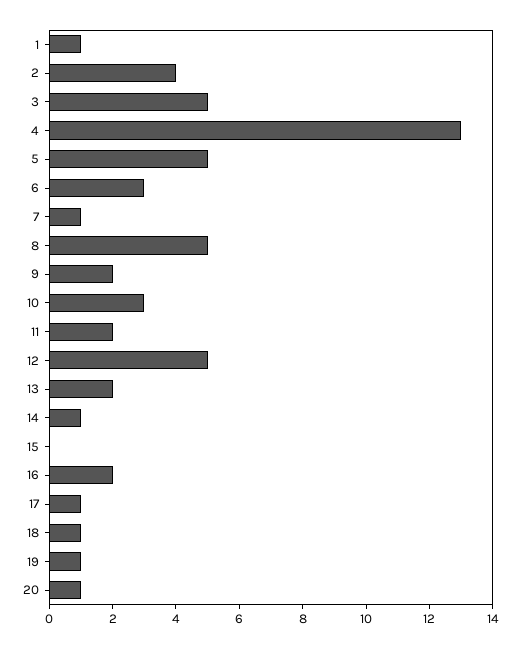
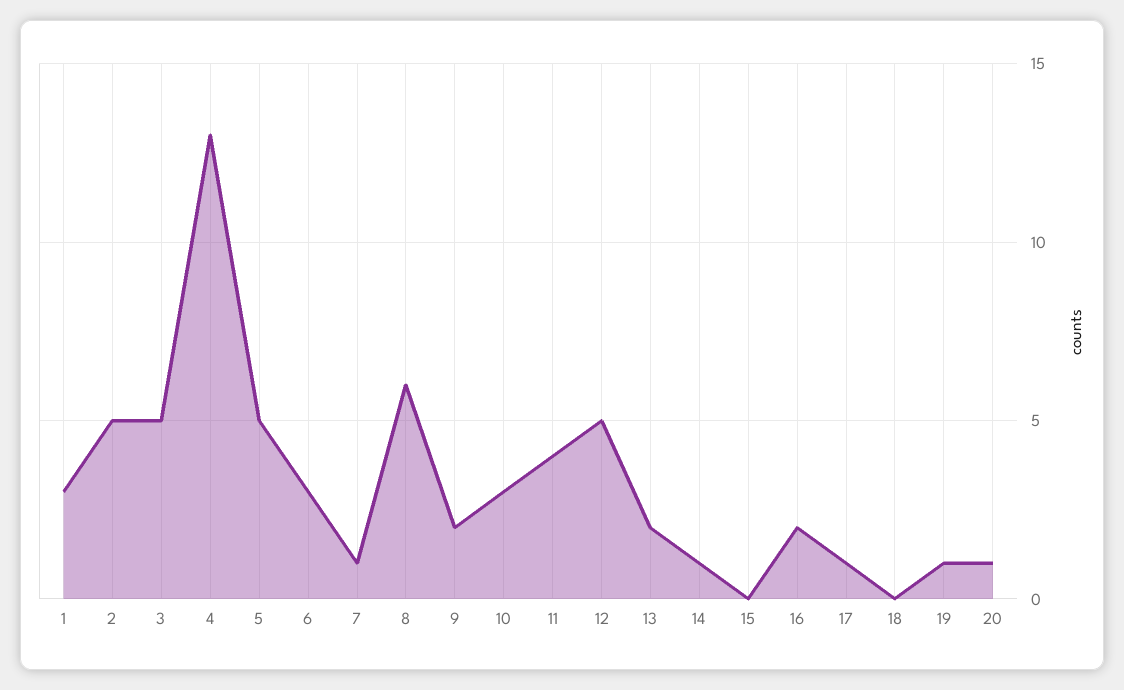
1: 1 -> 3
2: 4 -> 5
8: 5 -> 6
11: 2 -> 4
18: 1 -> 0

